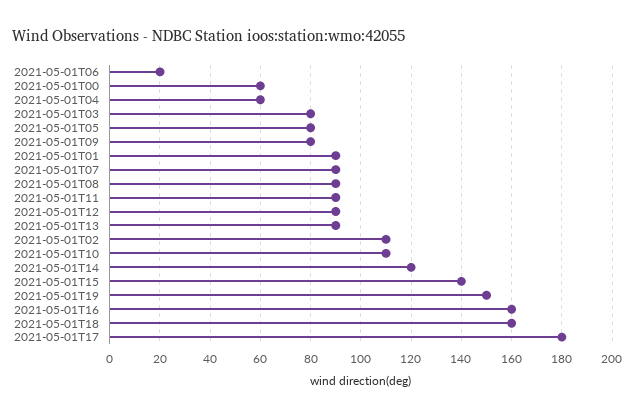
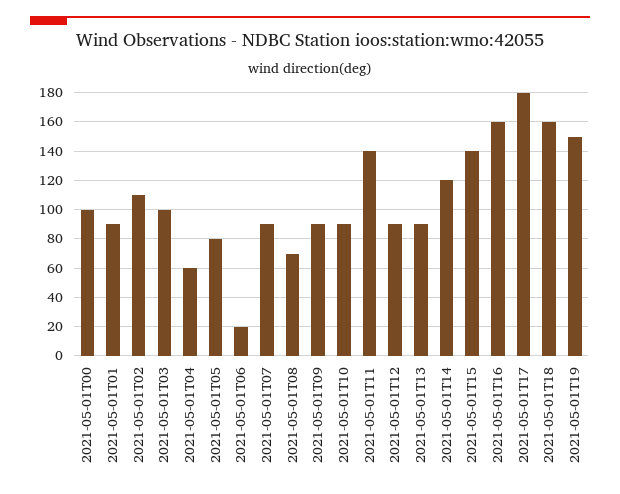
2021-05-01T00: 60 -> 100
2021-05-01T03: 80 -> 100
2021-05-01T09: 80 -> 90
2021-05-01T08: 90 -> 70
2021-05-01T11: 90 -> 140
2021-05-01T10: 110 -> 90

